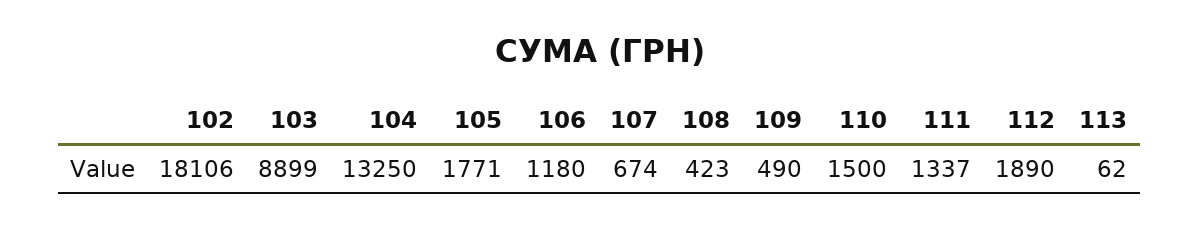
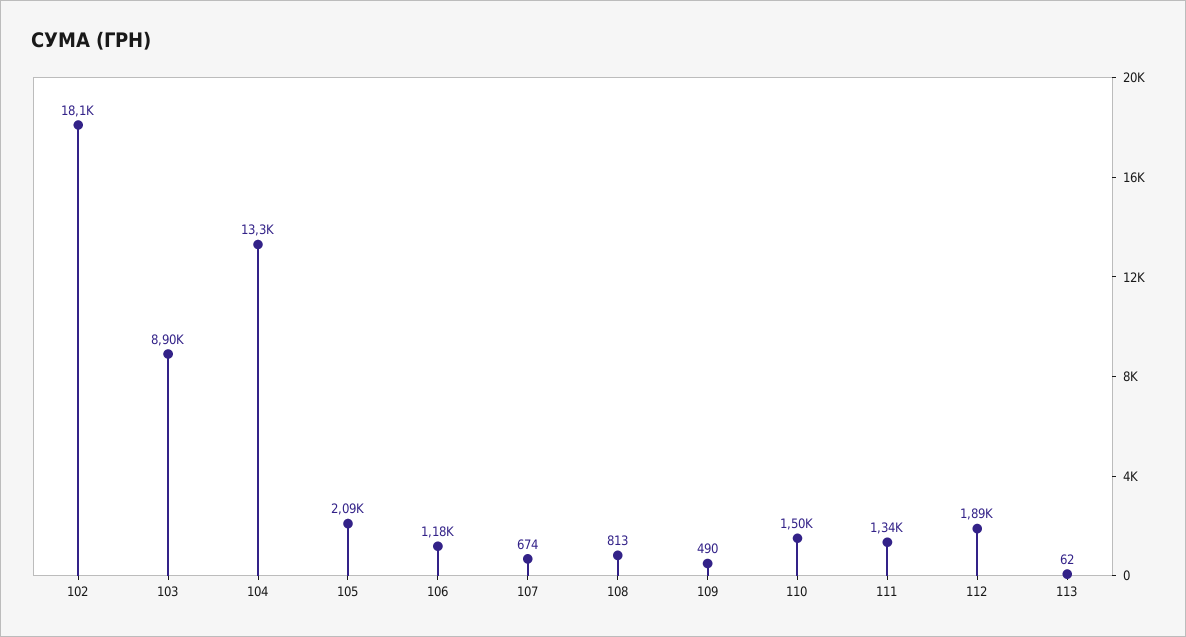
105: 1771 -> 2090
108: 423 -> 813

